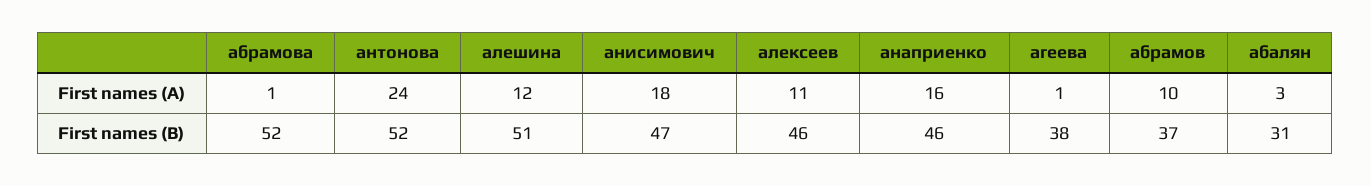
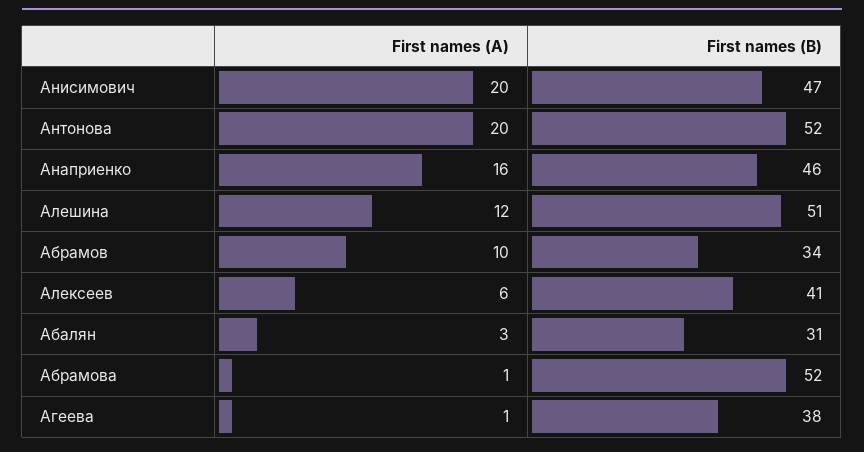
антонова, First names (A): 24 -> 20
анисимович, First names (A): 18 -> 20
алексеев, First names (A): 11 -> 6
алексеев, First names (B): 46 -> 41
абрамов, First names (B): 37 -> 34

